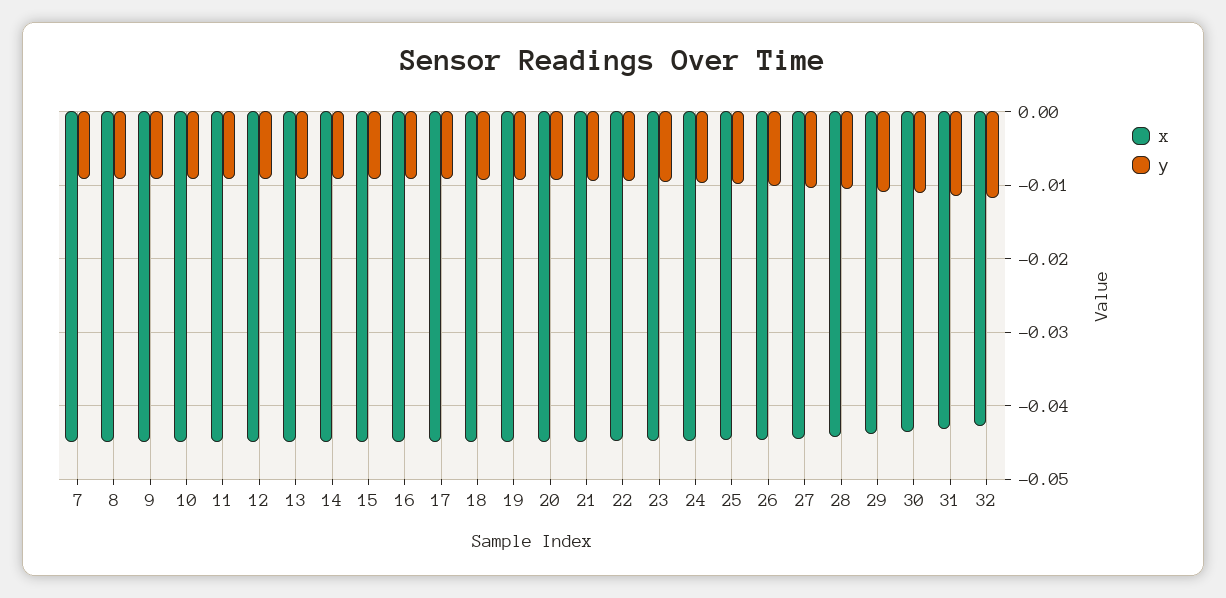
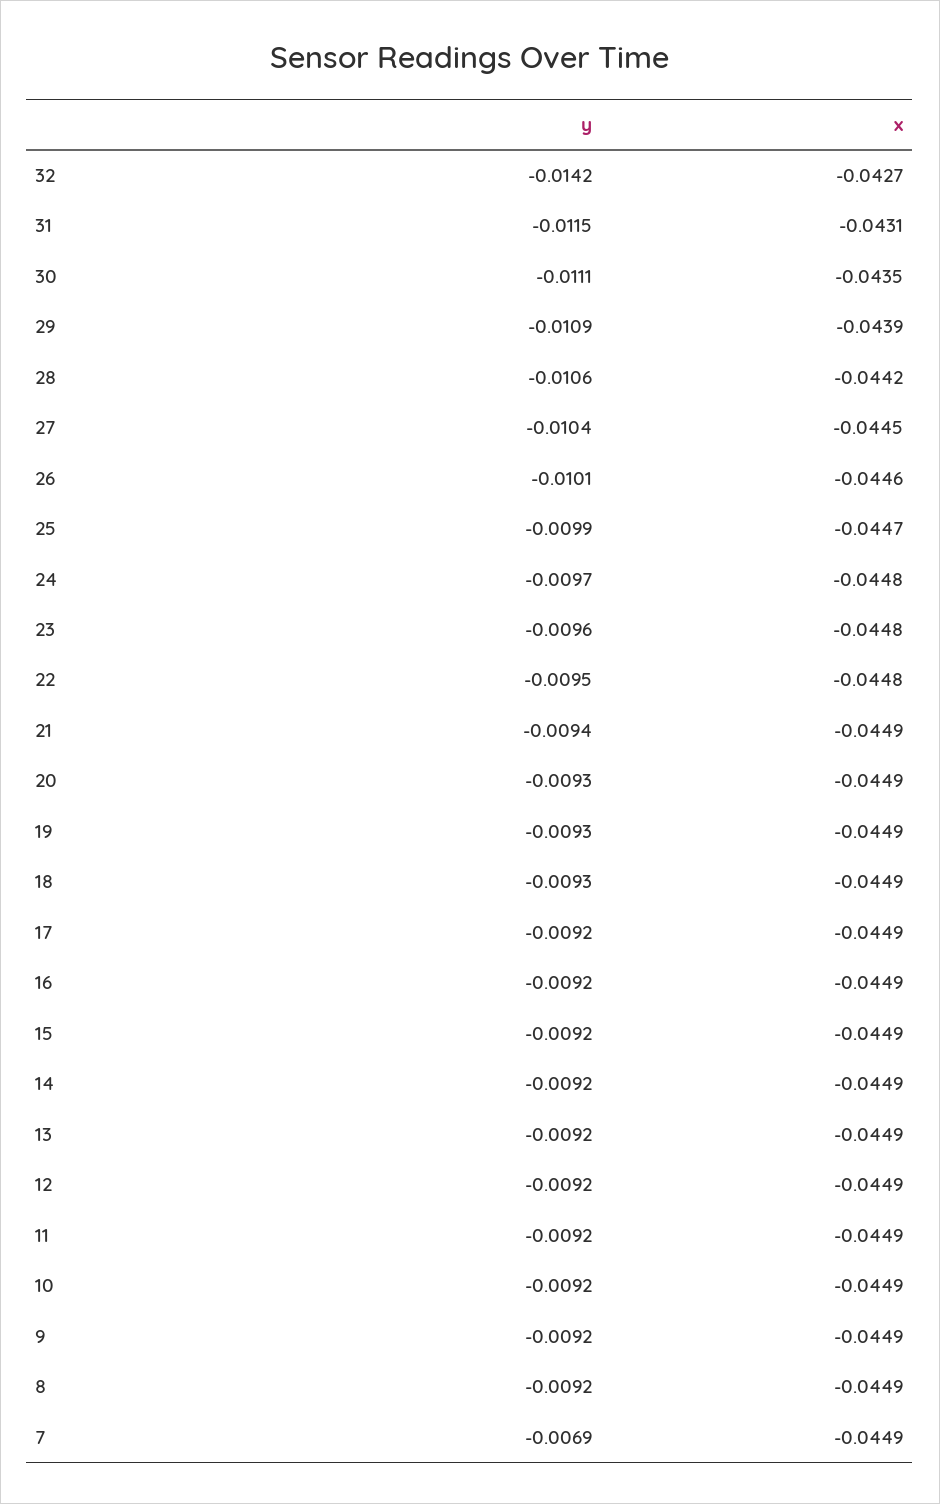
y, 7: -0.009 -> -0.0069
y, 32: -0.012 -> -0.0142

